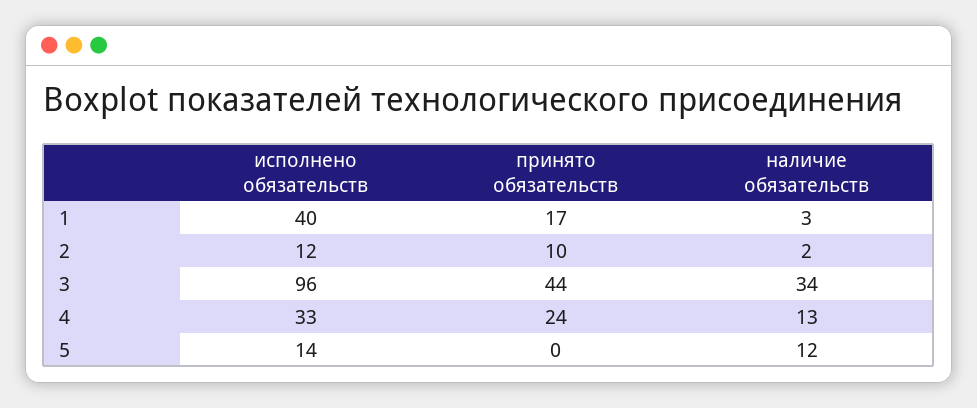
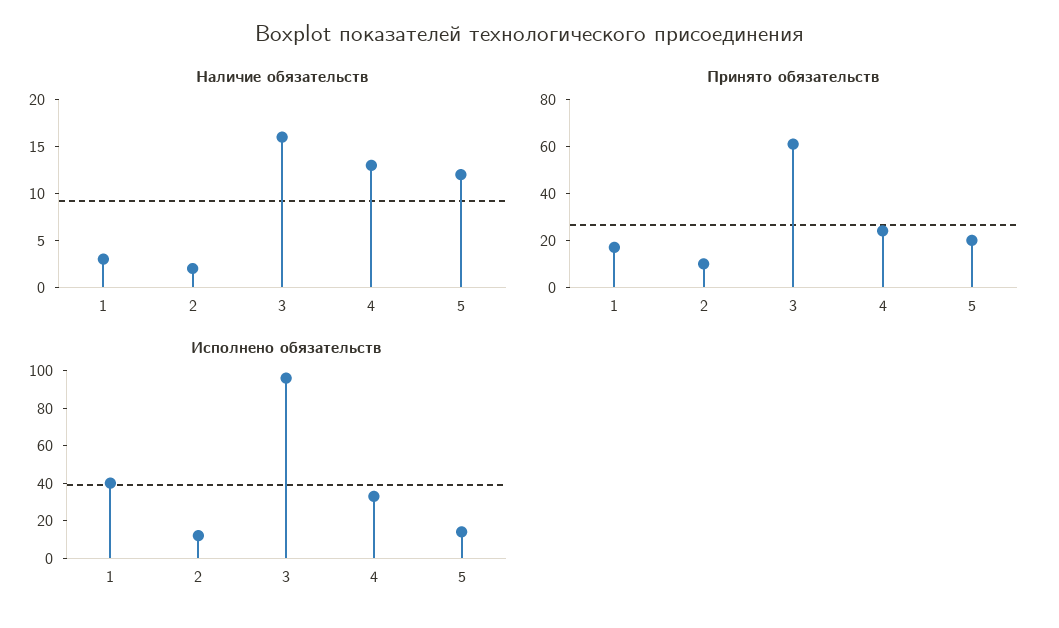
принято обязательств, 3: 44 -> 60
наличие обязательств, 3: 34 -> 16
принято обязательств, 5: 0 -> 20

